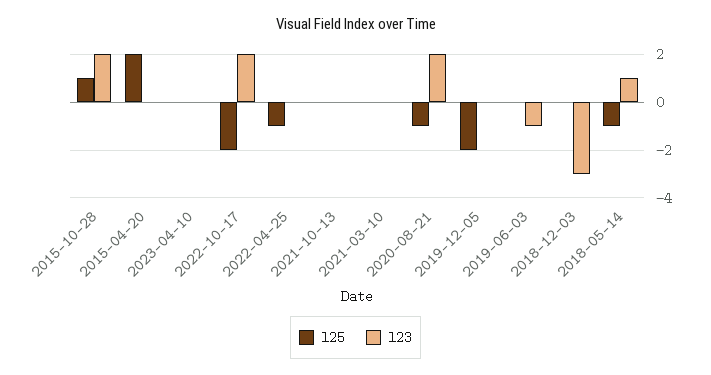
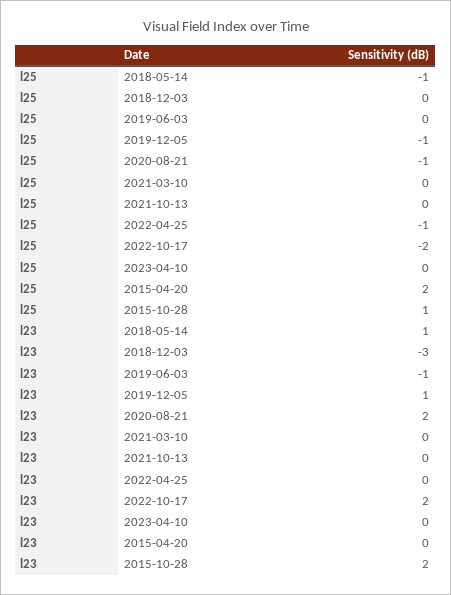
l25, 2019-12-05: -2 -> -1
l23, 2019-12-05: 0 -> 1

